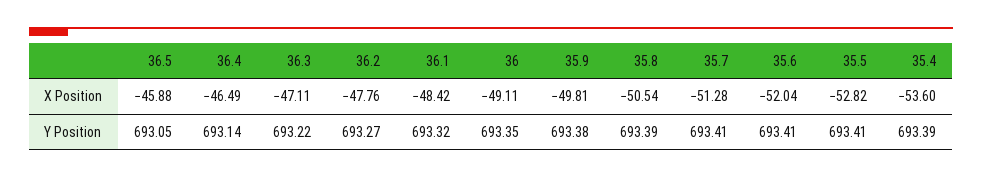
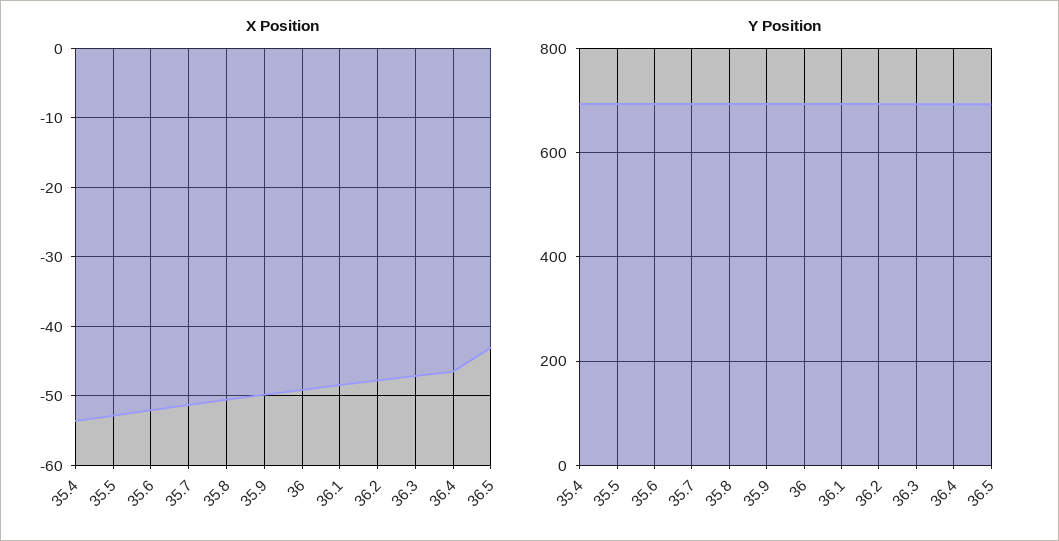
X Position, 36.5: -45.88 -> -43

